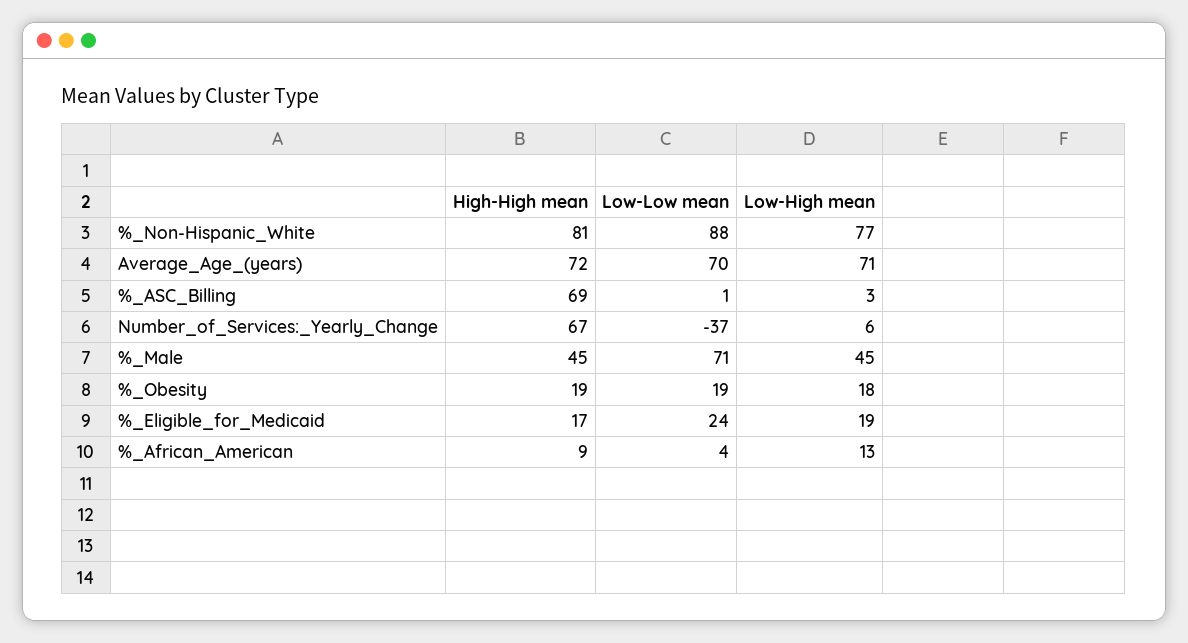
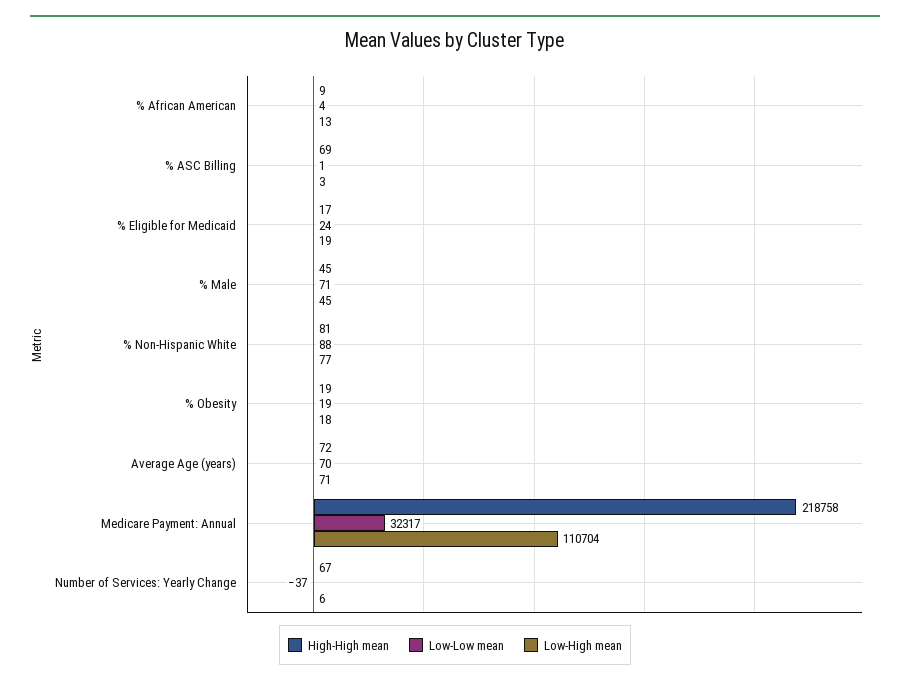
High-High mean, Medicare Payment: Annual: none -> 218758
Low-Low mean, Medicare Payment: Annual: none -> 32317
Low-High mean, Medicare Payment: Annual: none -> 110704

